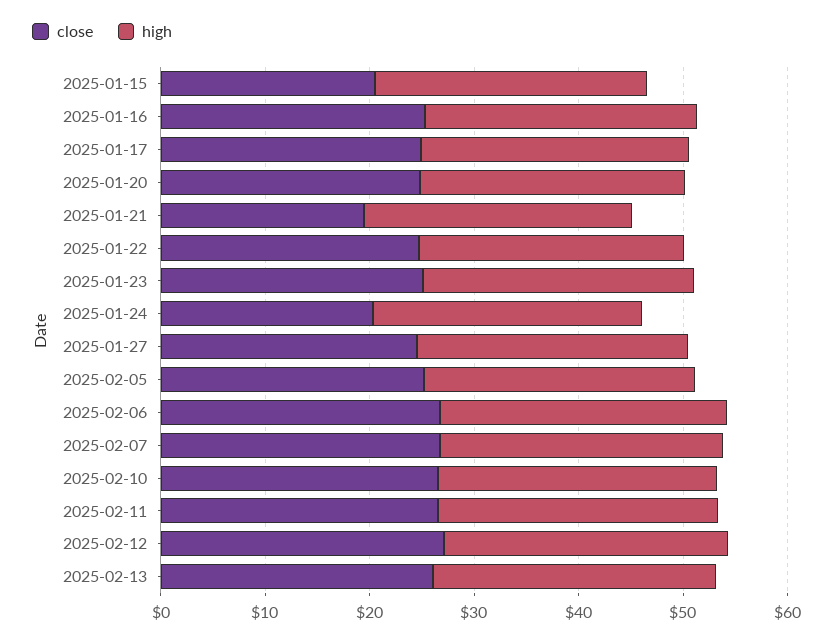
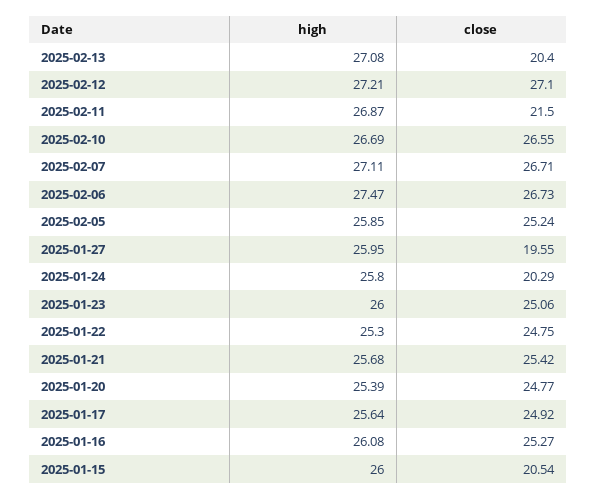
close, 2025-01-21: 20 -> 25.42
close, 2025-01-27: 24 -> 19.55
close, 2025-02-11: 26 -> 21.5
close, 2025-02-13: 26 -> 20.4

